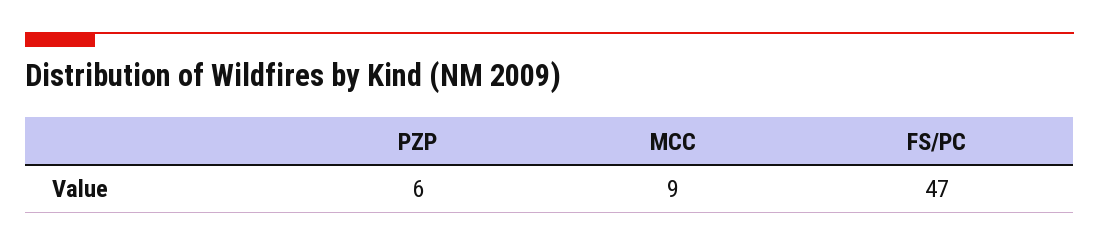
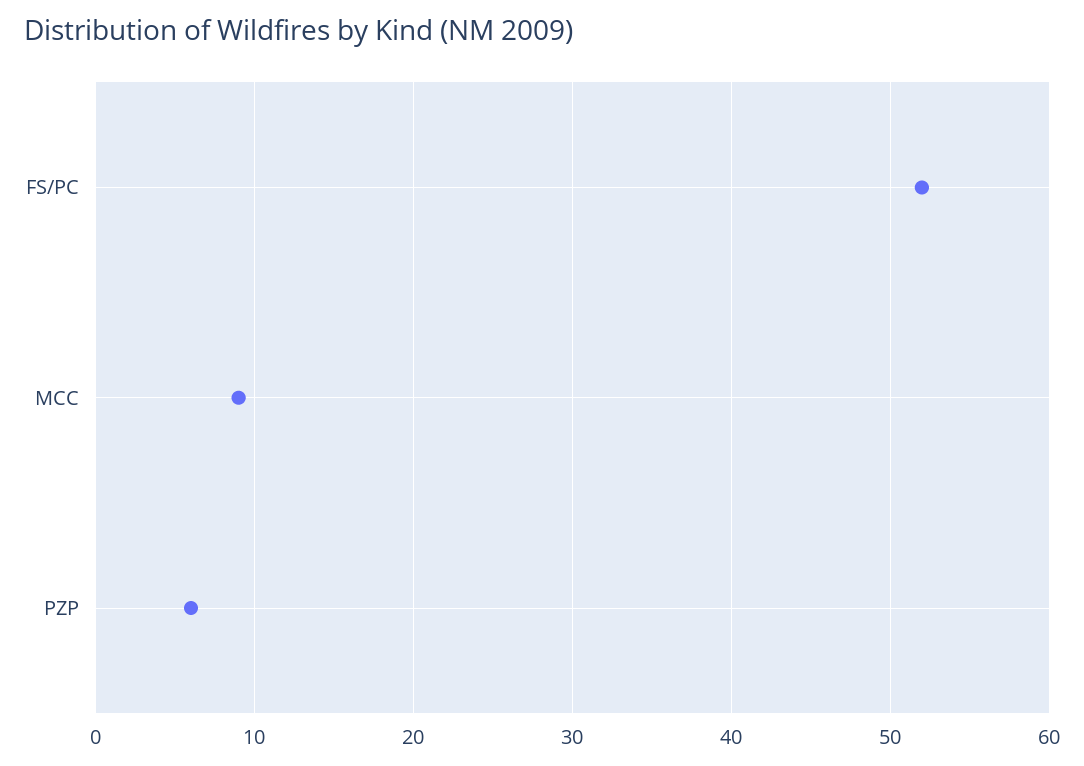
FS/PC: 47 -> 52

